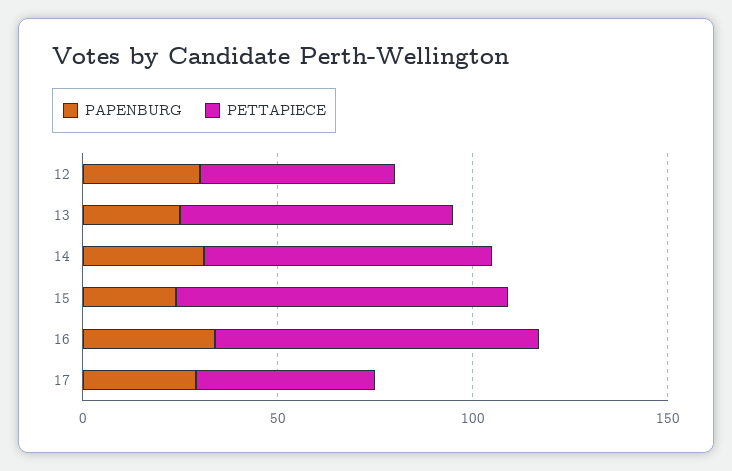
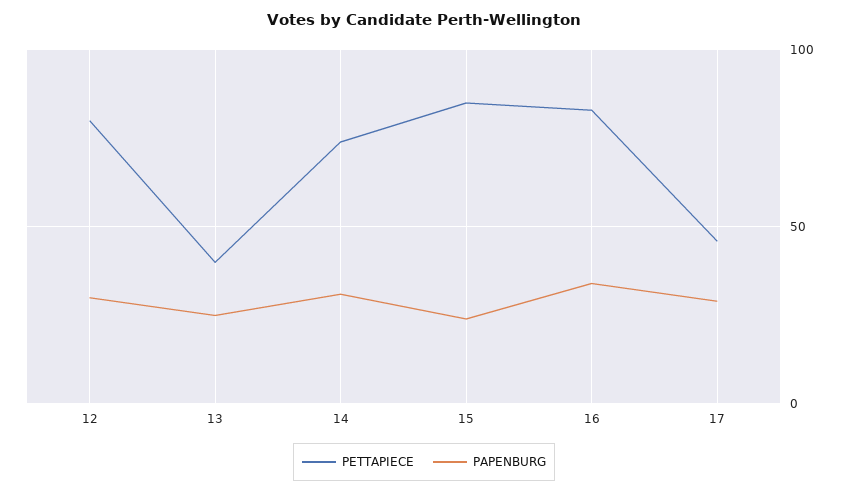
PETTAPIECE, 12: 50 -> 80
PETTAPIECE, 13: 70 -> 40

